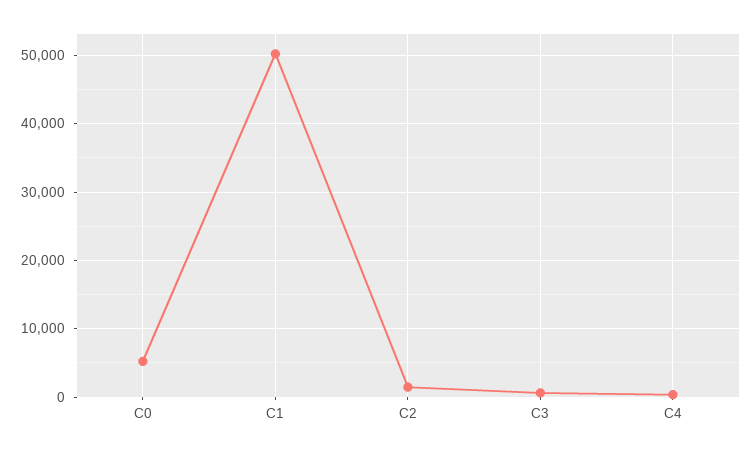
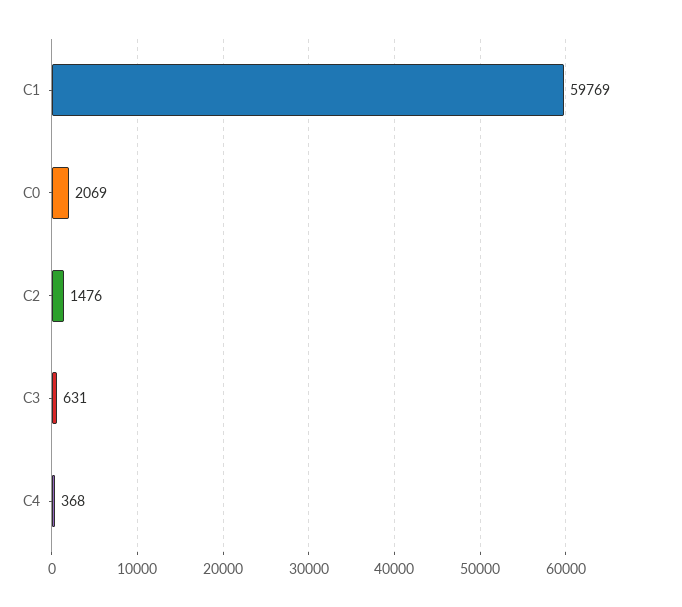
C0: 5000 -> 2069
C1: 50000 -> 59769

